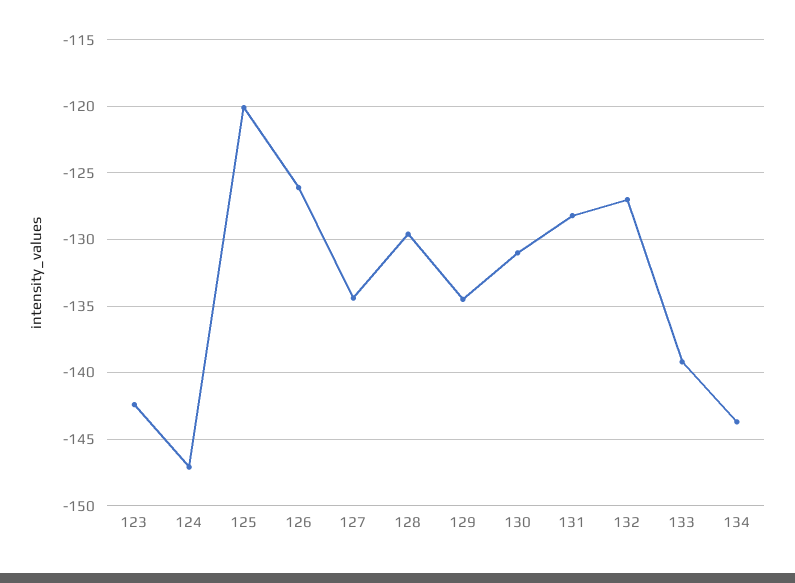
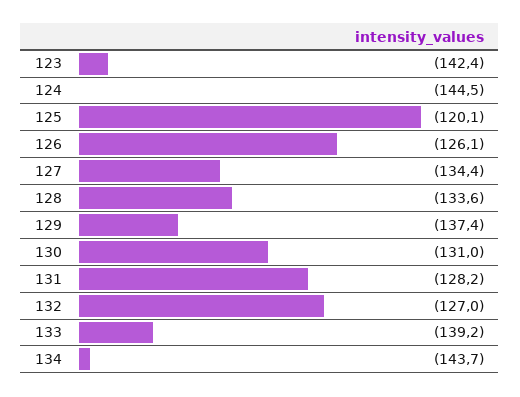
124: -147 -> -144.5
128: -129.5 -> -133.6
129: -134.5 -> -137.4

